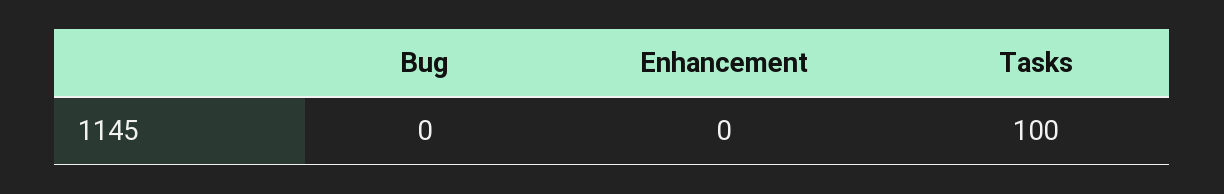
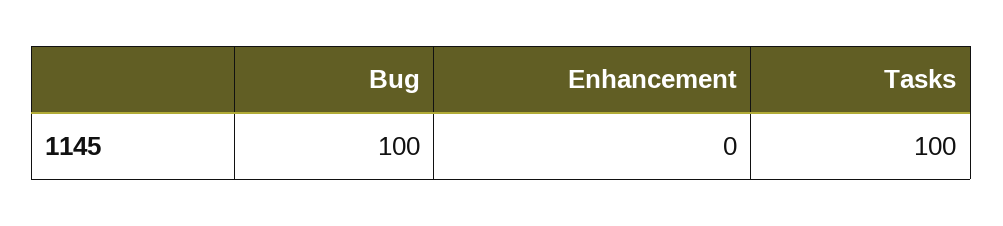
Bug: 0 -> 100

